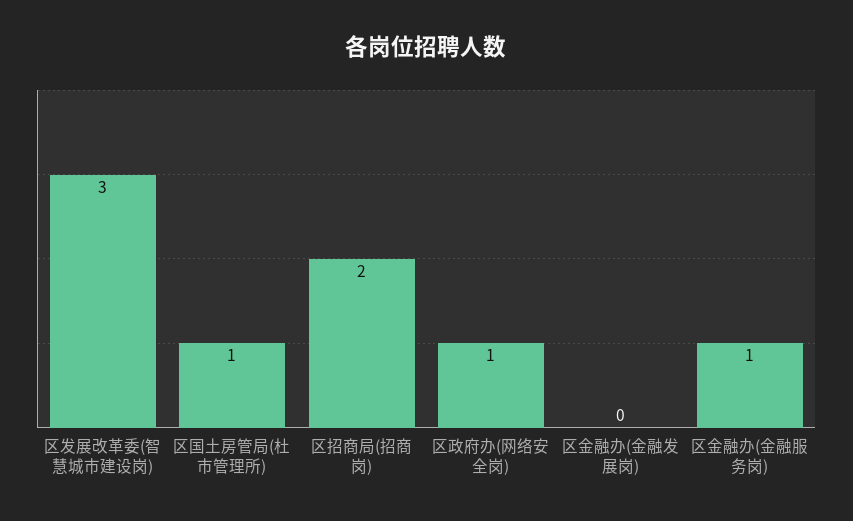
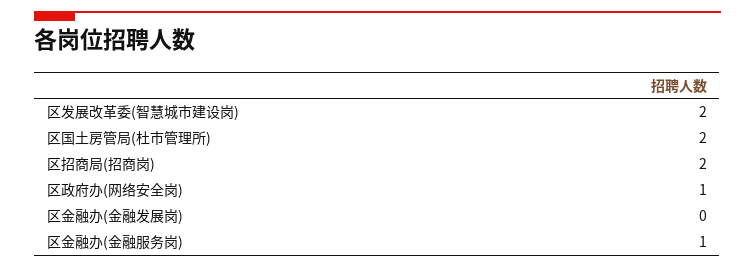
区发展改革委(智慧城市建设岗): 3 -> 2
区国土房管局(杜市管理所): 1 -> 2

